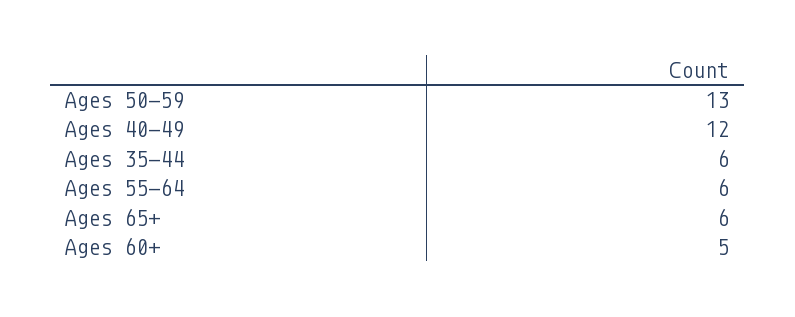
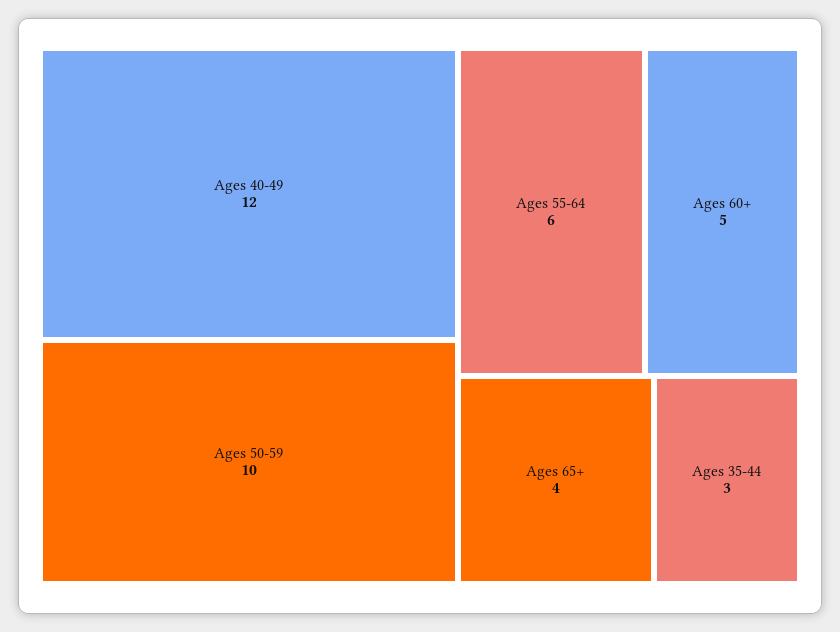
Ages 50-59: 13 -> 10
Ages 35-44: 6 -> 3
Ages 65+: 6 -> 4

